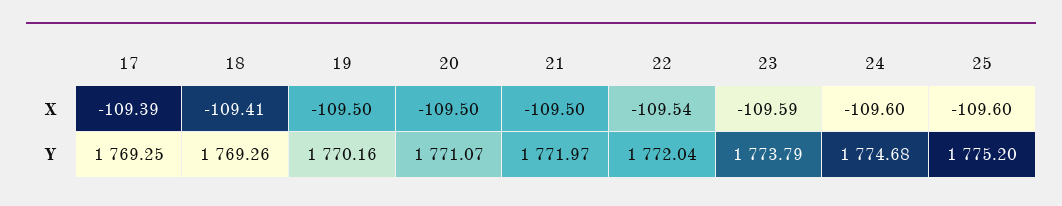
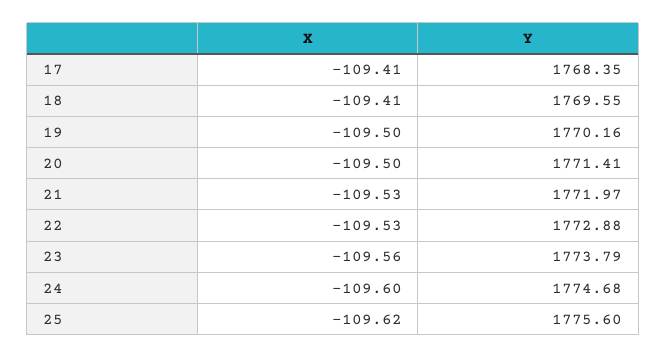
17, X: -109.39 -> -109.41
21, X: -109.5 -> -109.53
22, X: -109.54 -> -109.53
23, X: -109.59 -> -109.56
25, X: -109.6 -> -109.62
17, Y: 1769.25 -> 1768.35
18, Y: 1769.26 -> 1769.55
20, Y: 1771.07 -> 1771.41
22, Y: 1772.04 -> 1772.88
25, Y: 1775.2 -> 1775.6

